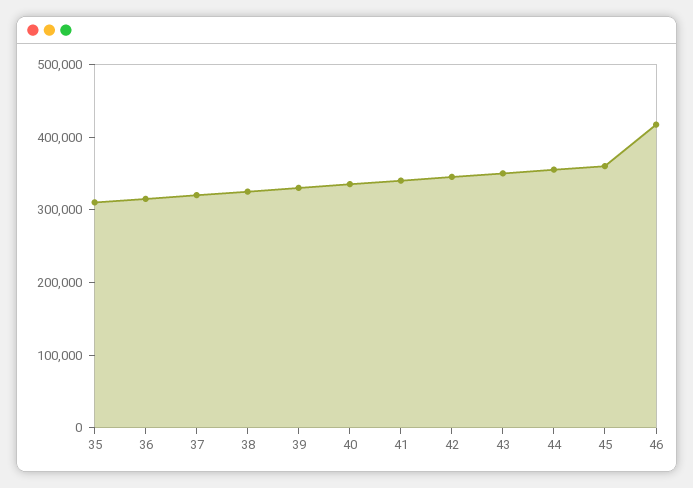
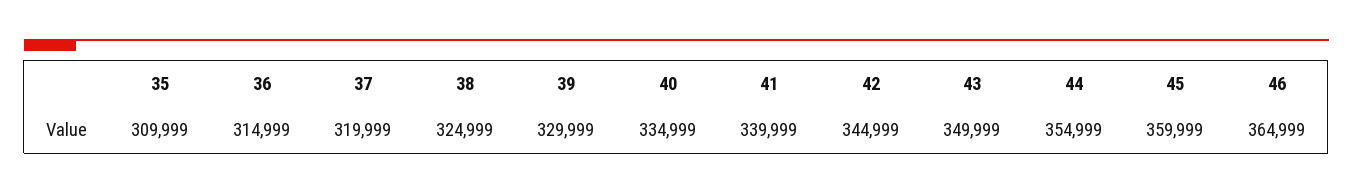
46: 420000 -> 364999

